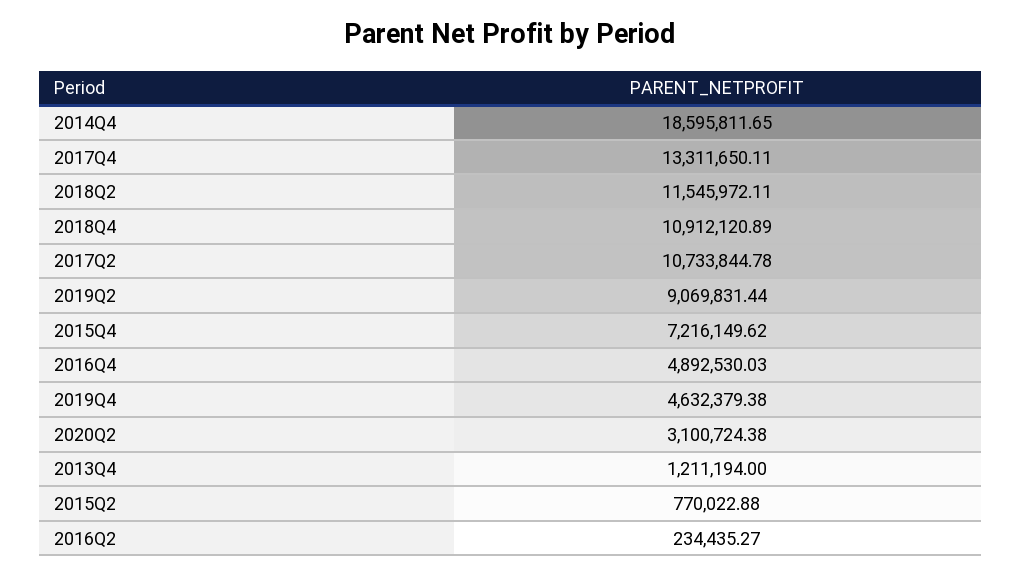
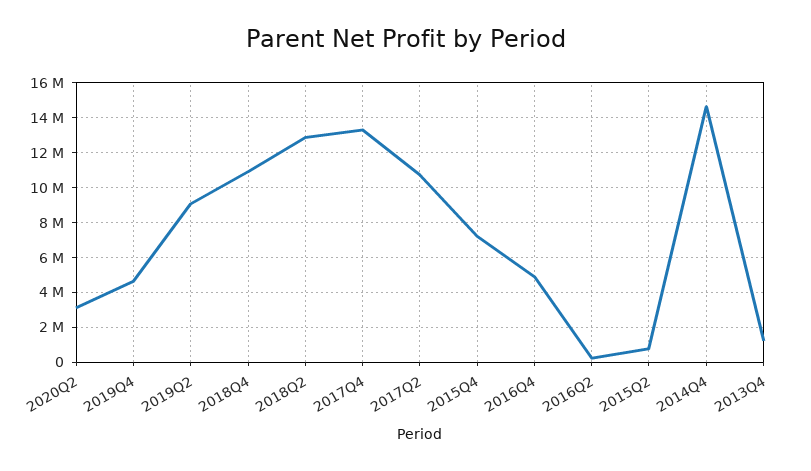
2014Q4: 18595811.65 -> 14500000
2018Q2: 11545972.11 -> 13000000

